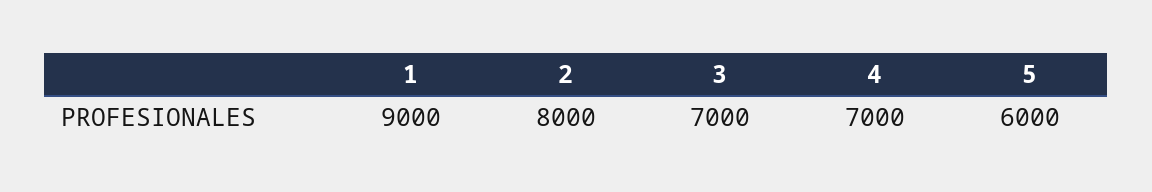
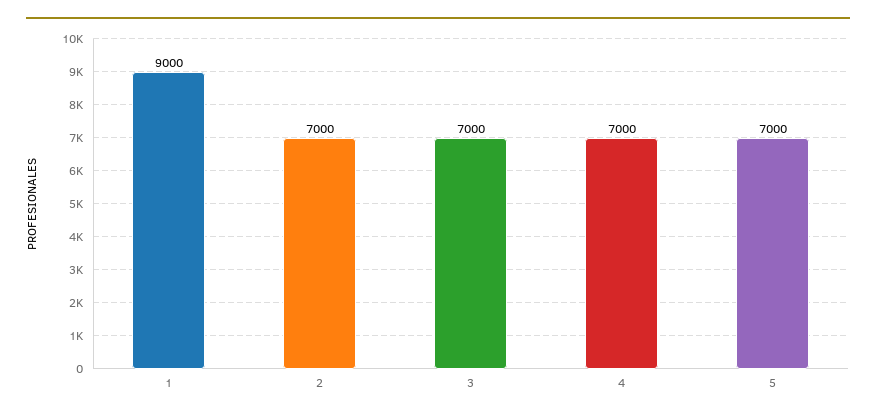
2: 8000 -> 7000
5: 6000 -> 7000

